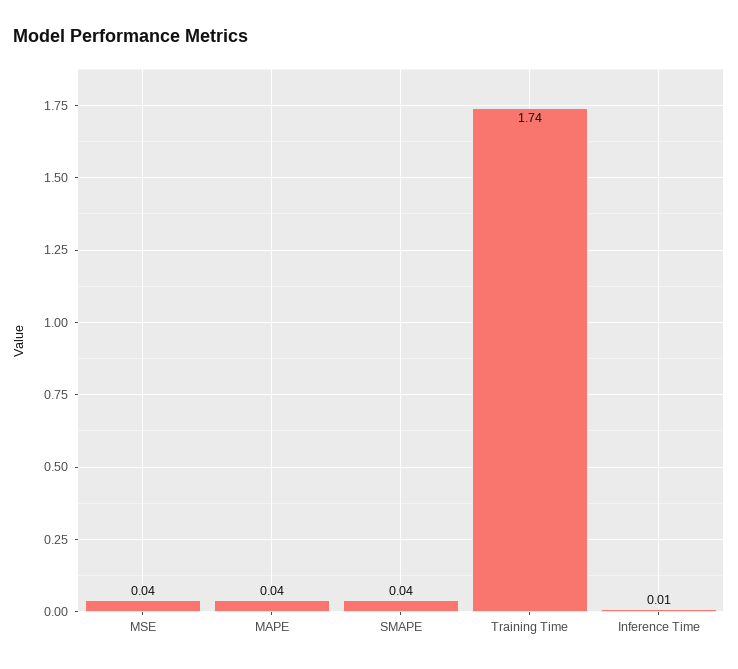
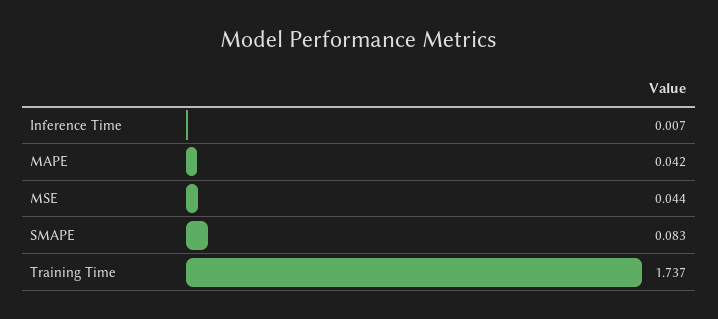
SMAPE: 0.04 -> 0.083

